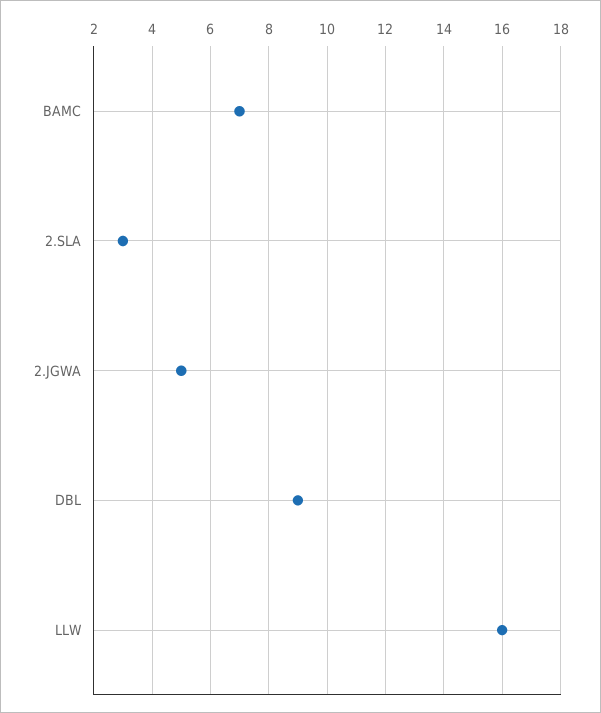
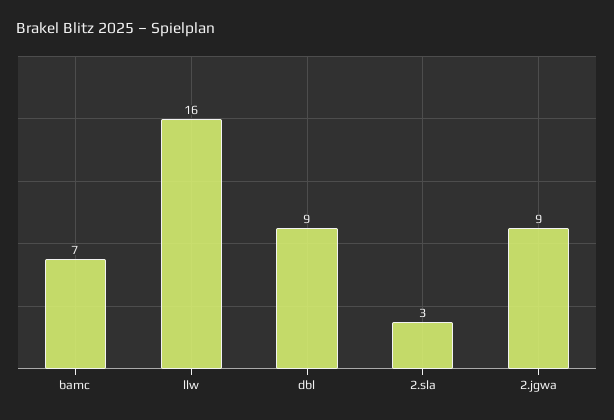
2.JGWA: 5 -> 9

